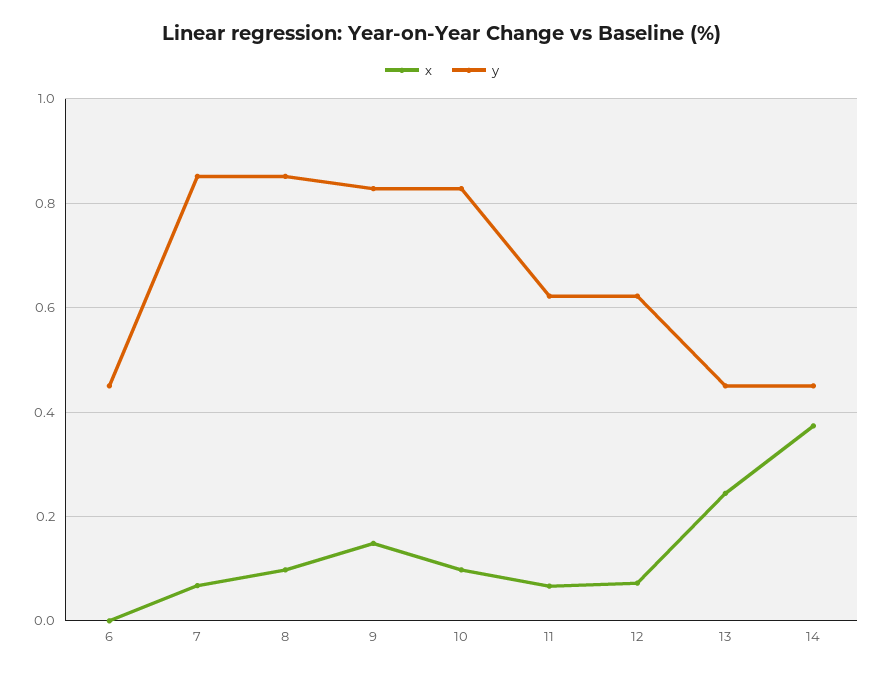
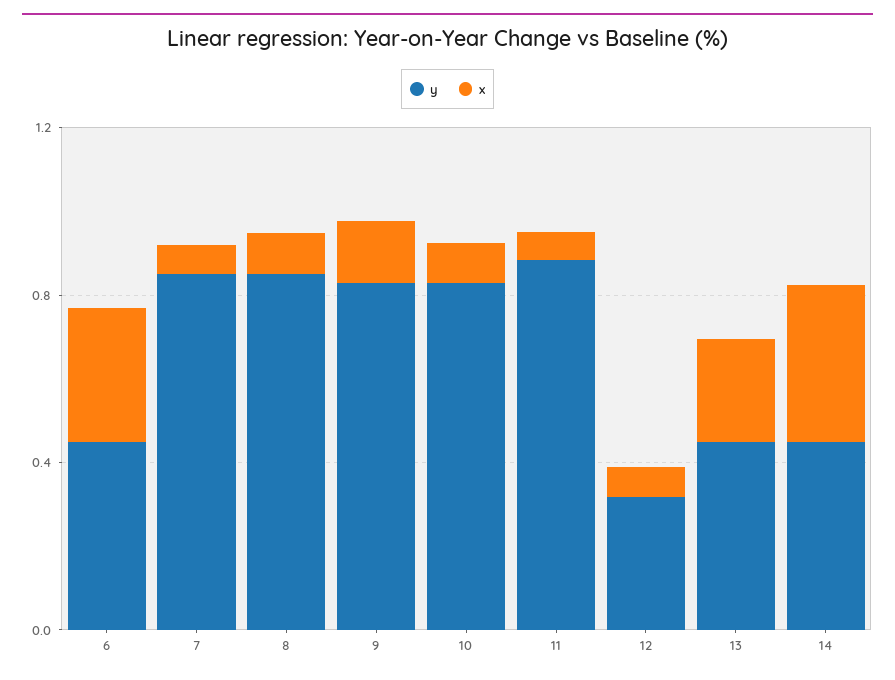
x, 6: 0 -> 0.3
y, 11: 0.62 -> 0.9
y, 12: 0.62 -> 0.3

